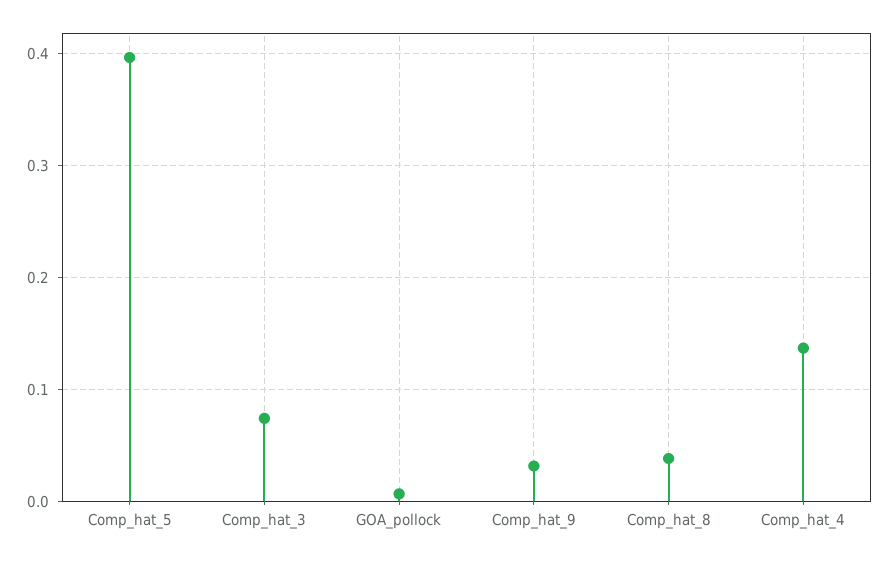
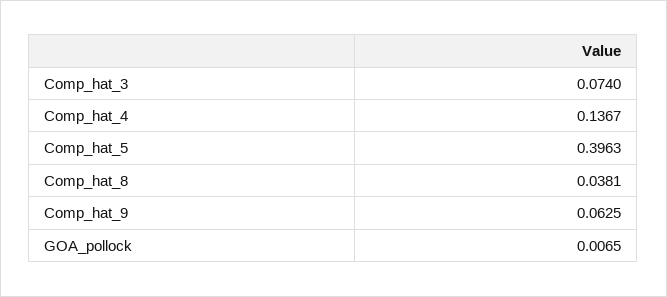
Comp_hat_9: 0.03 -> 0.0625

